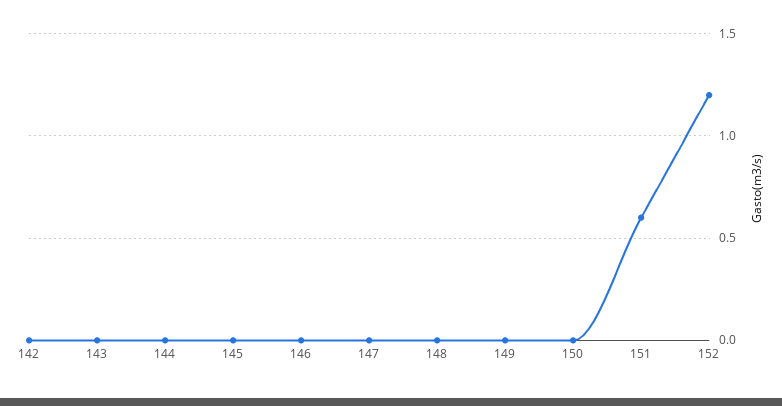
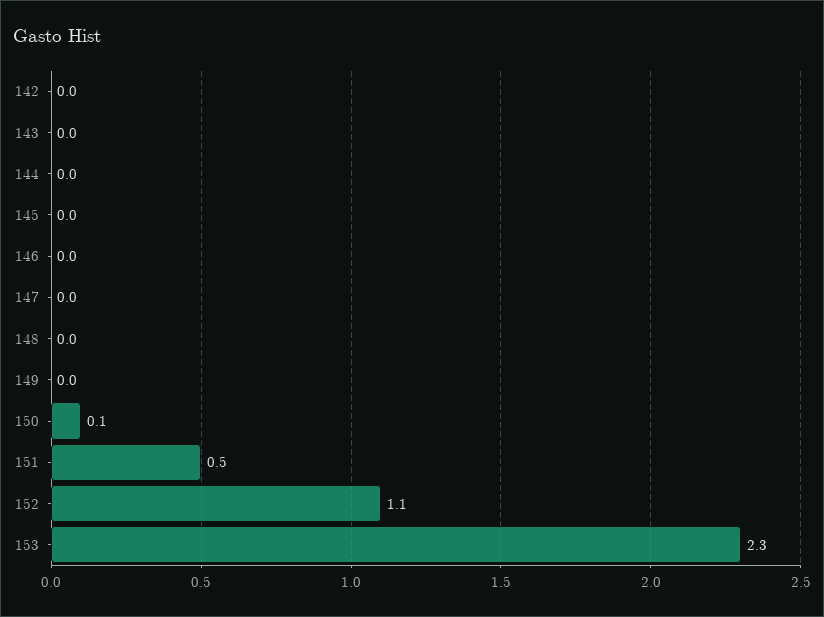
150: 0 -> 0.1
151: 0.6 -> 0.5
152: 1.2 -> 1.1
153: none -> 2.3

